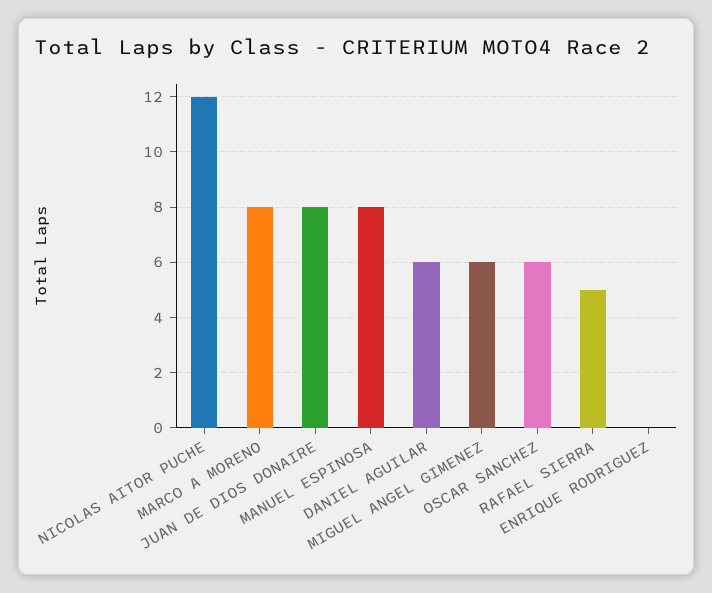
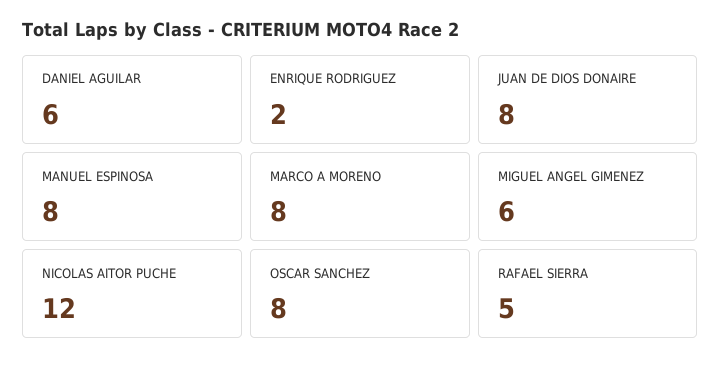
OSCAR SANCHEZ: 6 -> 8
ENRIQUE RODRIGUEZ: 0 -> 2

